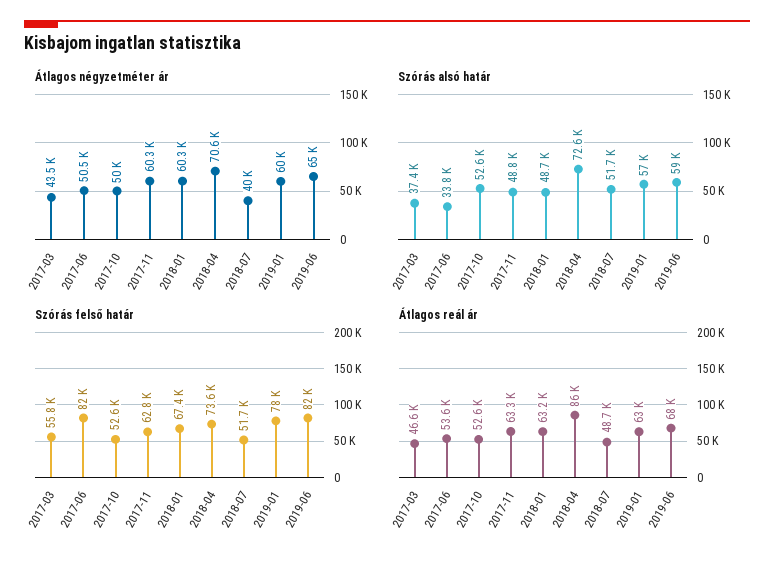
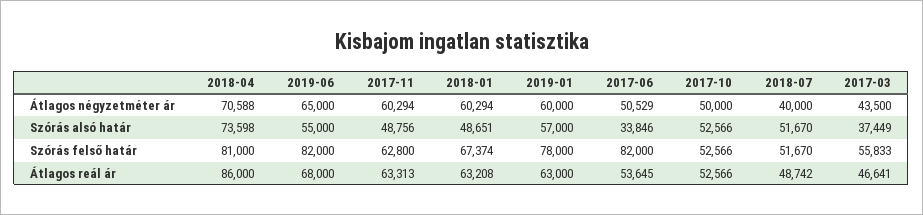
Szórás alsó határ, 2018-04: 72600 -> 73598
Szórás alsó határ, 2019-06: 59000 -> 55000
Szórás felső határ, 2018-04: 73600 -> 81000

